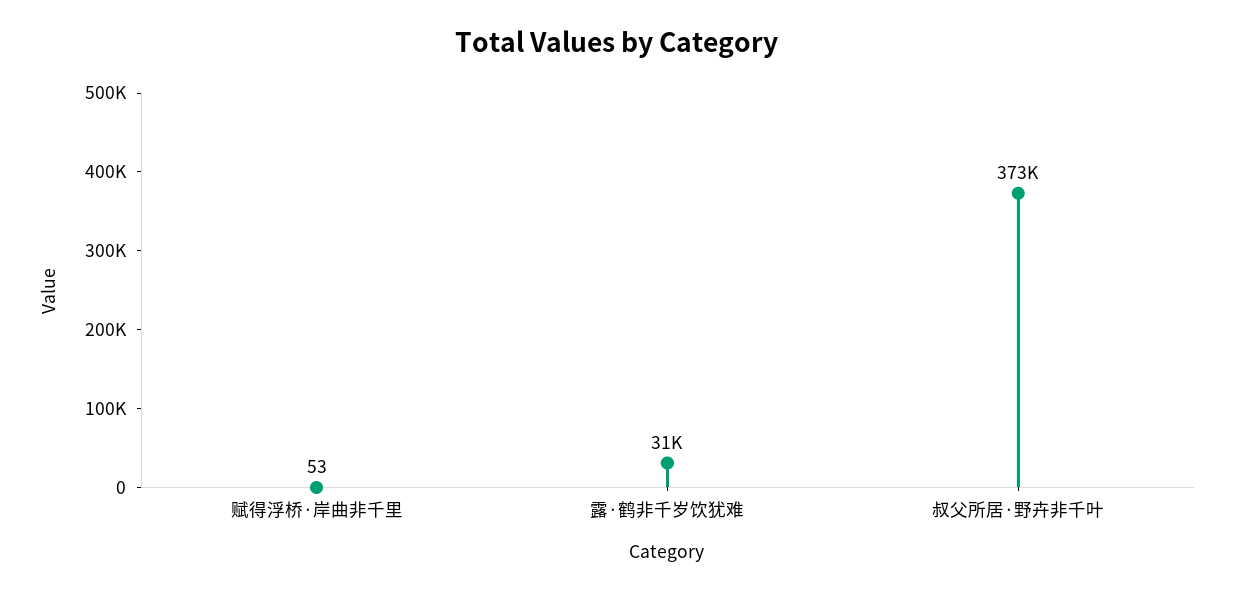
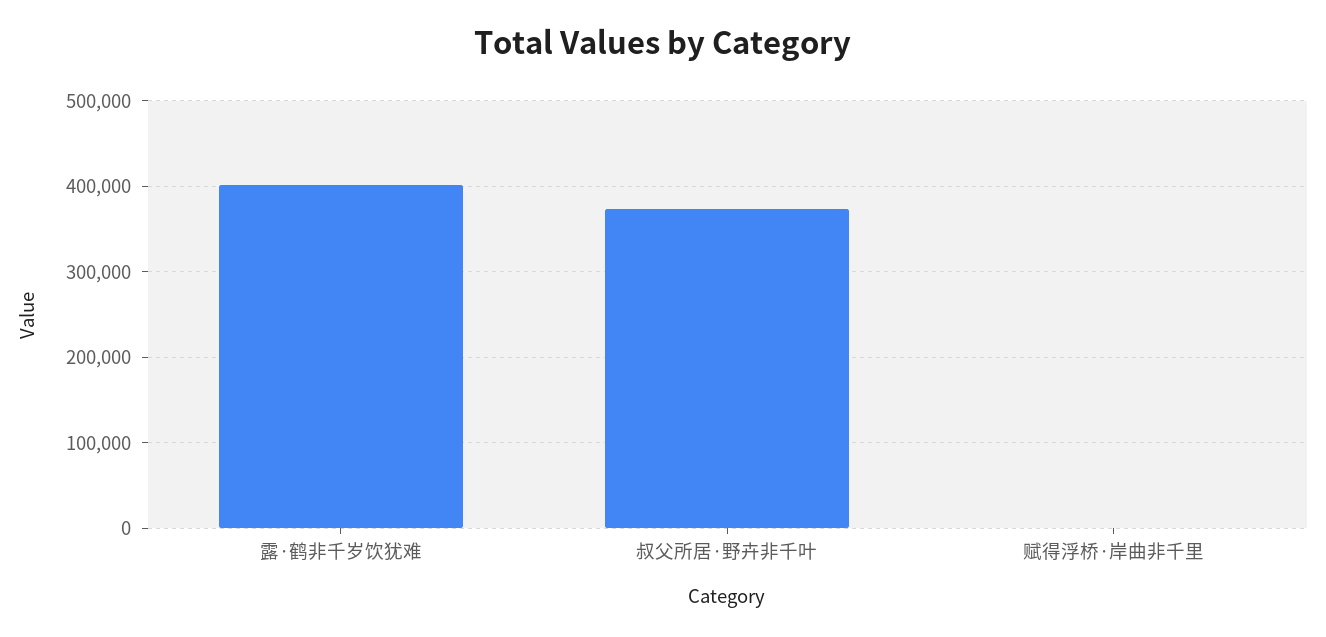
露·鹤非千岁饮犹难: 31000 -> 400000

